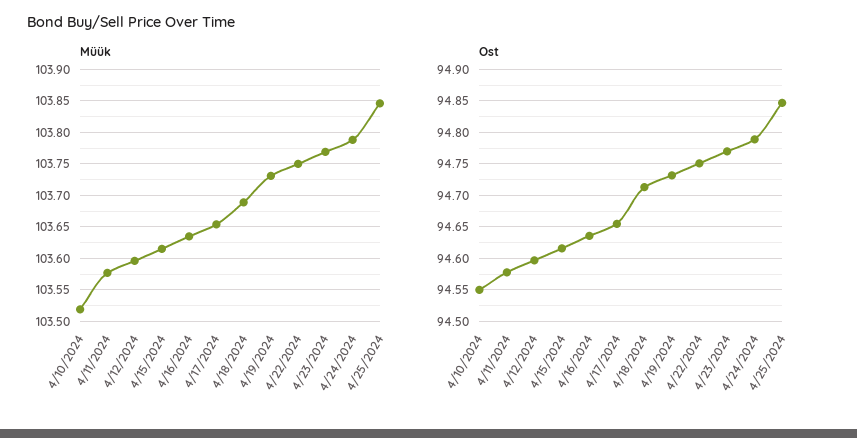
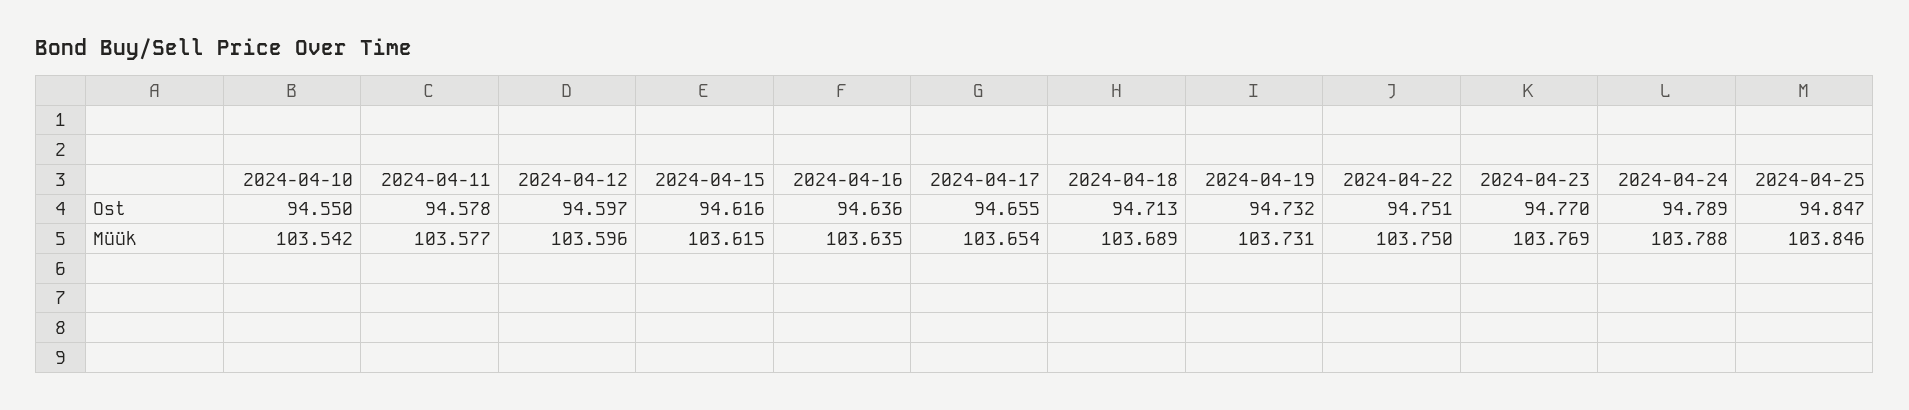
Müük, 4/10/2024: 103.52 -> 103.542

